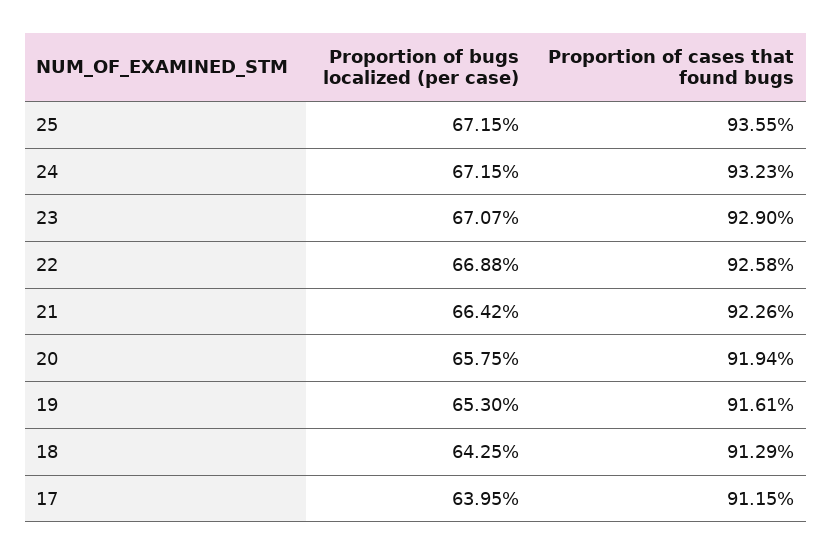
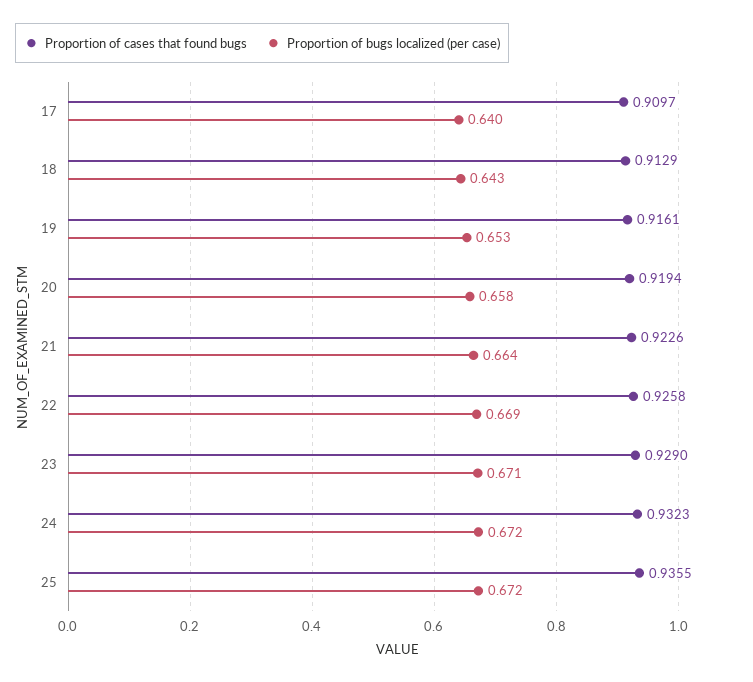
Proportion of cases that found bugs, 17: 0.9115 -> 0.9097

